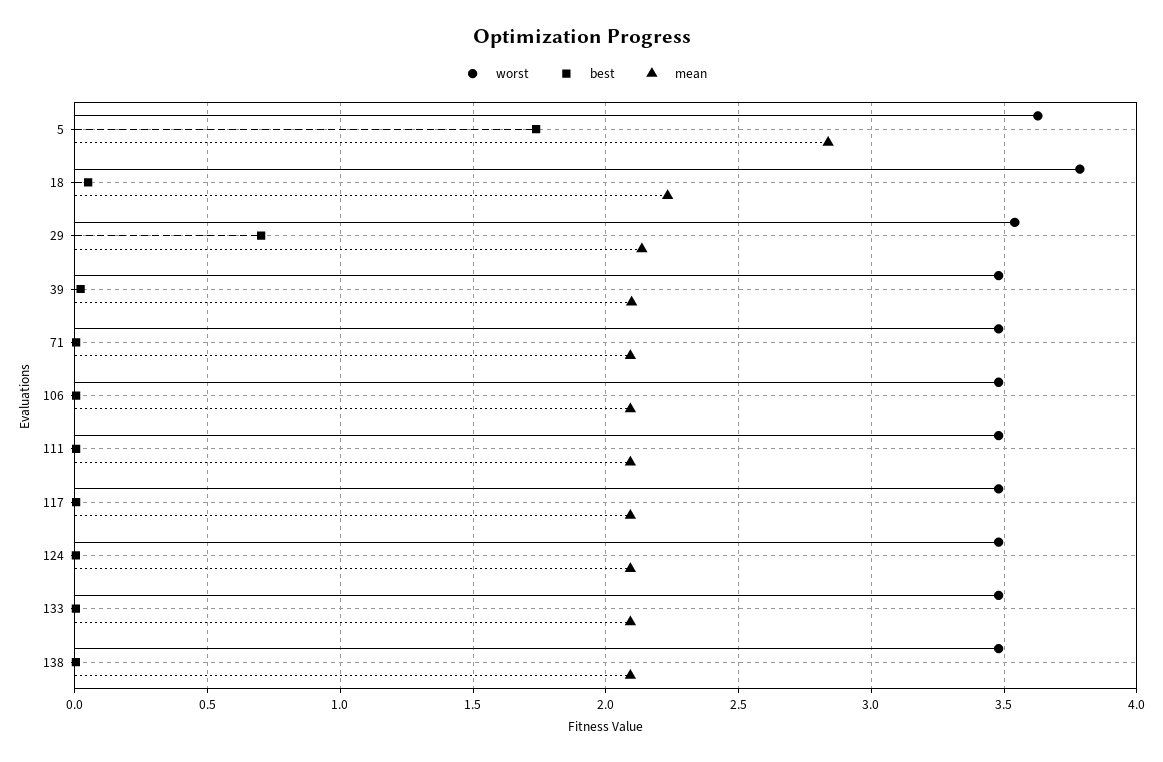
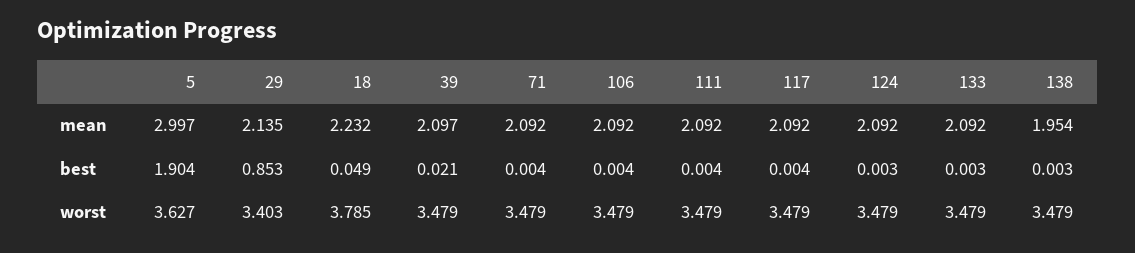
best, 5: 1.75 -> 1.904
mean, 5: 2.85 -> 2.997
worst, 29: 3.55 -> 3.403
best, 29: 0.7 -> 0.853
mean, 138: 2.1 -> 1.954

